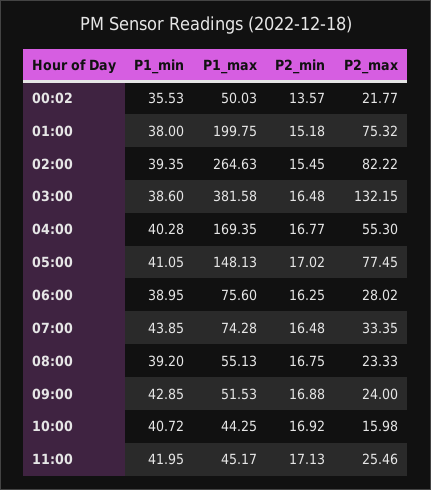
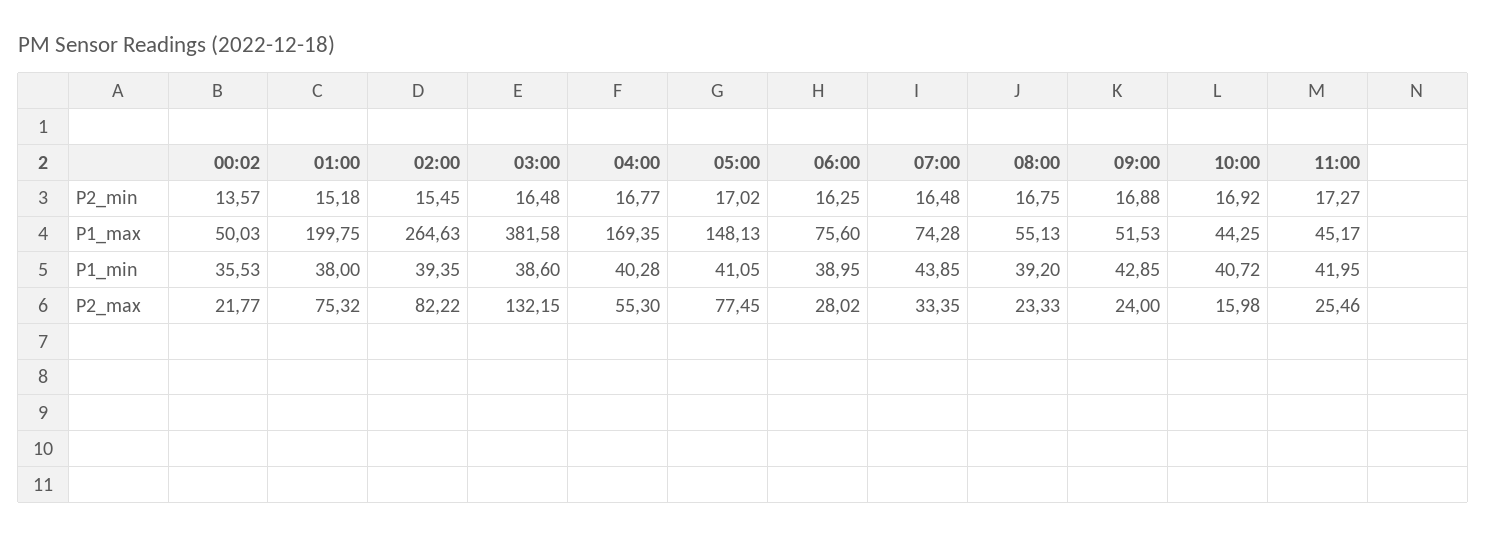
P2_min, 11:00: 17.13 -> 17.27

